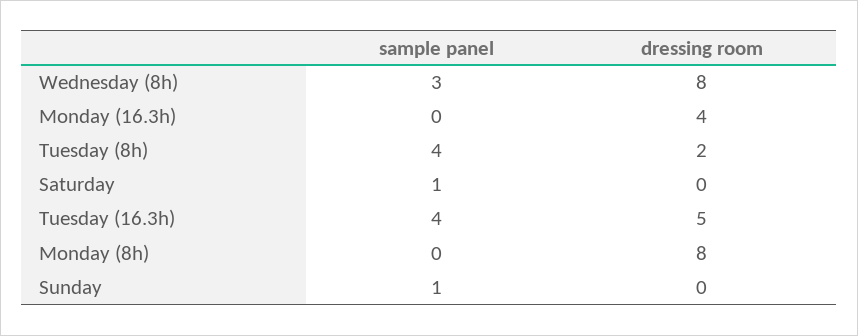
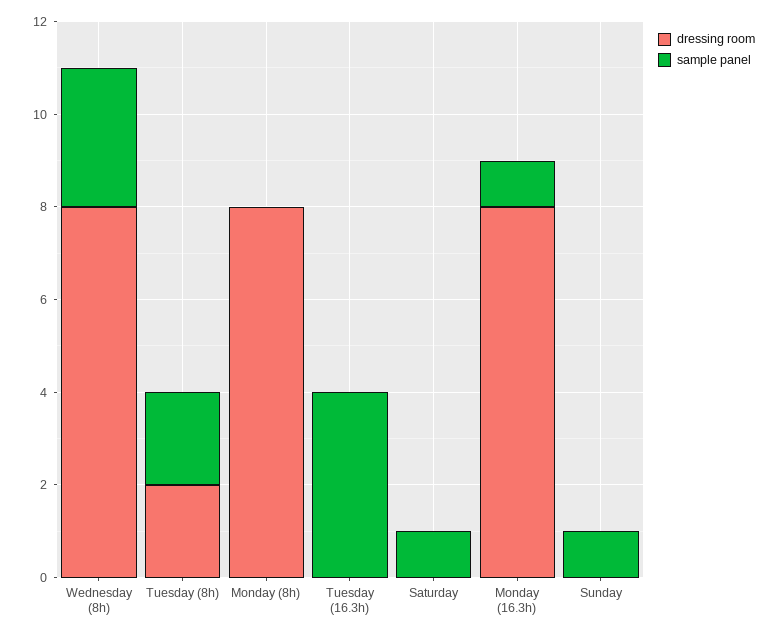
sample panel, Monday (16.3h): 0 -> 1
dressing room, Monday (16.3h): 4 -> 8
sample panel, Tuesday (8h): 4 -> 2
dressing room, Tuesday (16.3h): 5 -> 0

